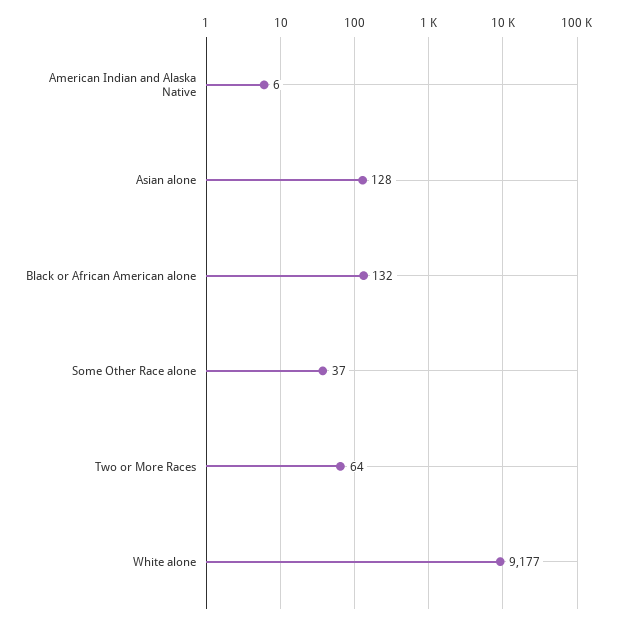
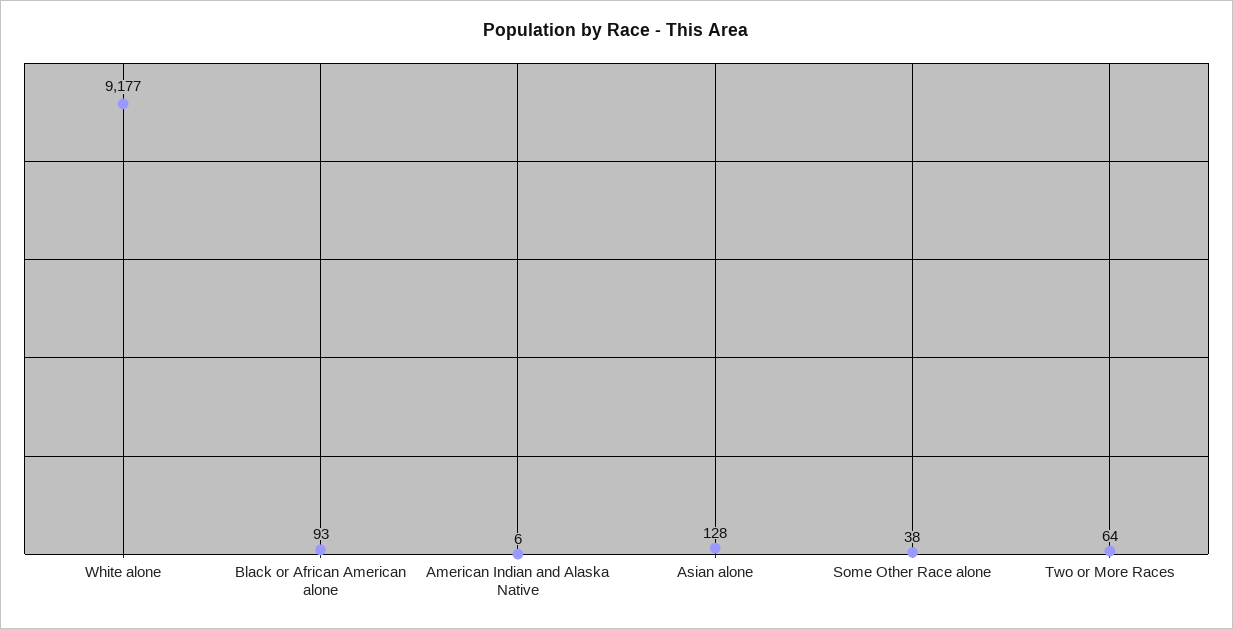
Black or African American alone: 132 -> 93
Some Other Race alone: 37 -> 38

